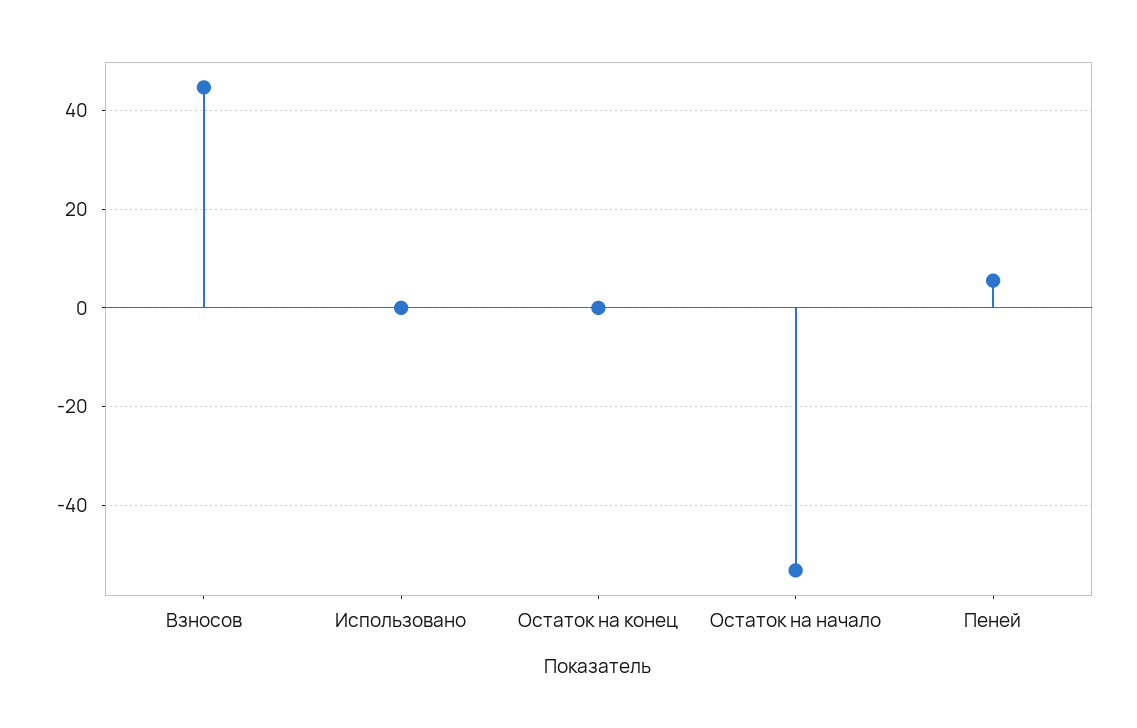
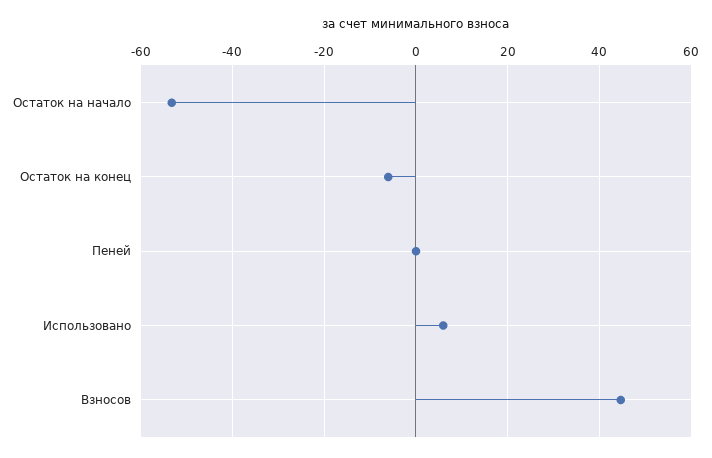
Использовано: 0 -> 6
Остаток на конец: 0 -> -6
Пеней: 6 -> 0

